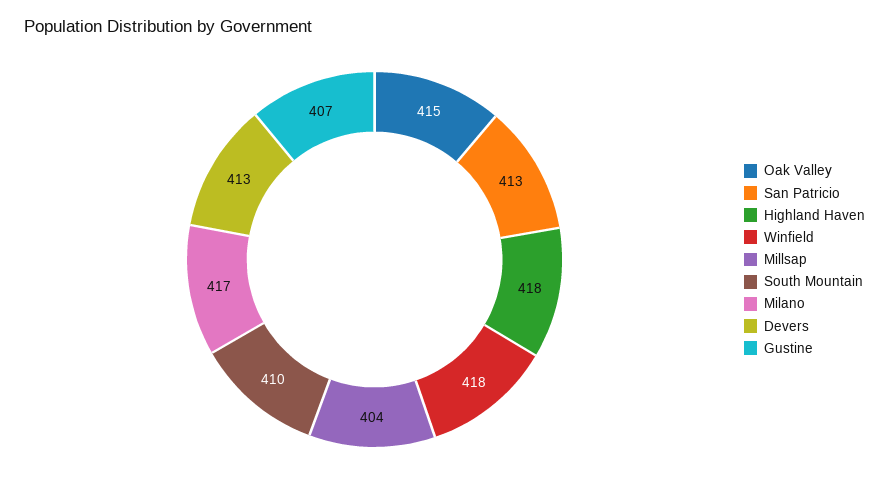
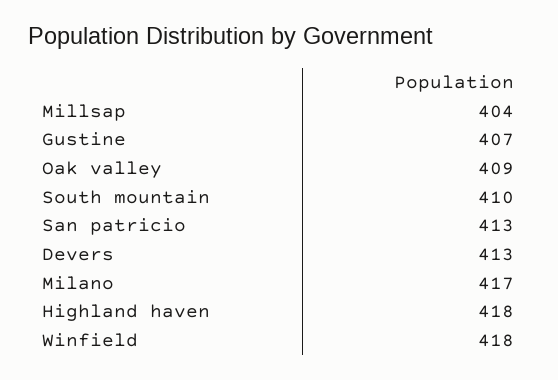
Oak Valley: 415 -> 409

